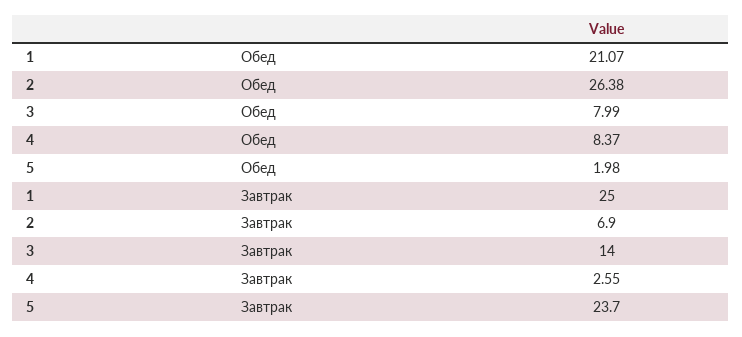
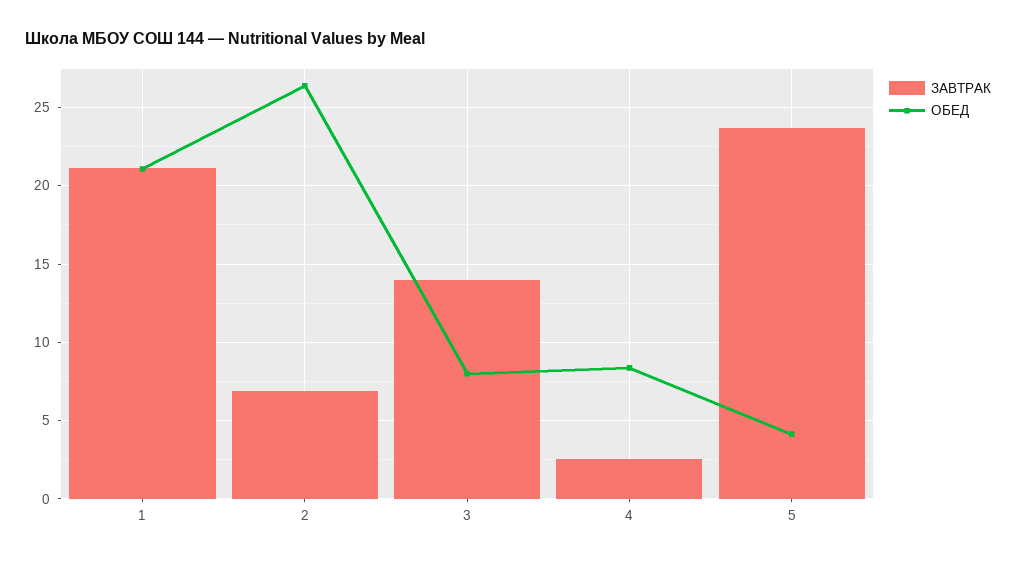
Обед, 5: 1.98 -> 4
Завтрак, 1: 25 -> 21

